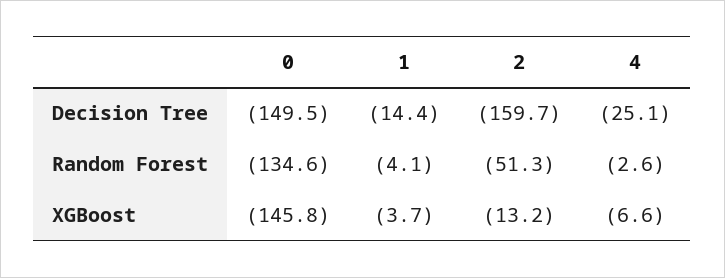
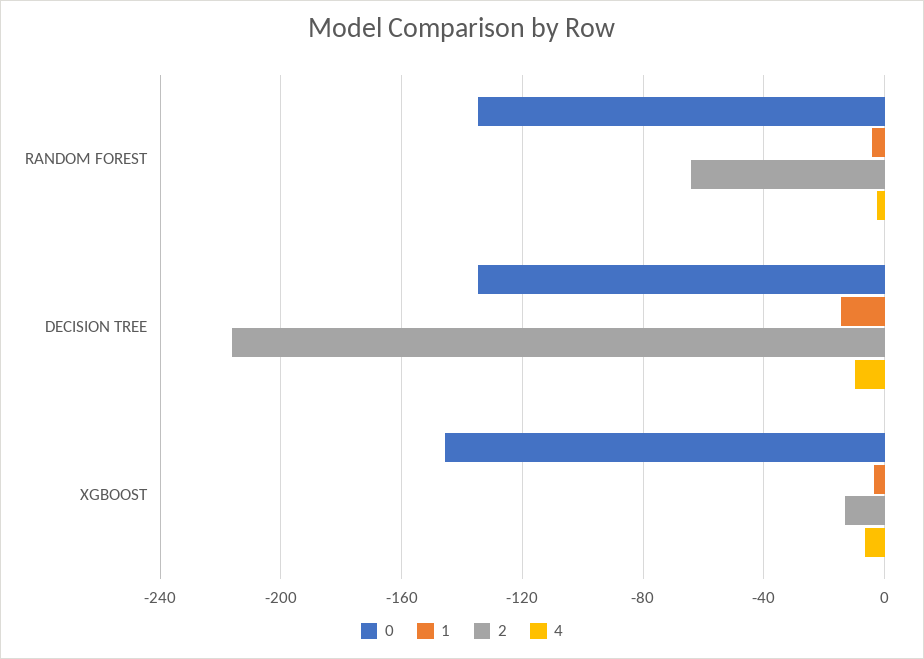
0, Decision Tree: -149.5 -> -135
2, Decision Tree: -159.7 -> -215
4, Decision Tree: -25.1 -> -10
2, Random Forest: -51.3 -> -65

